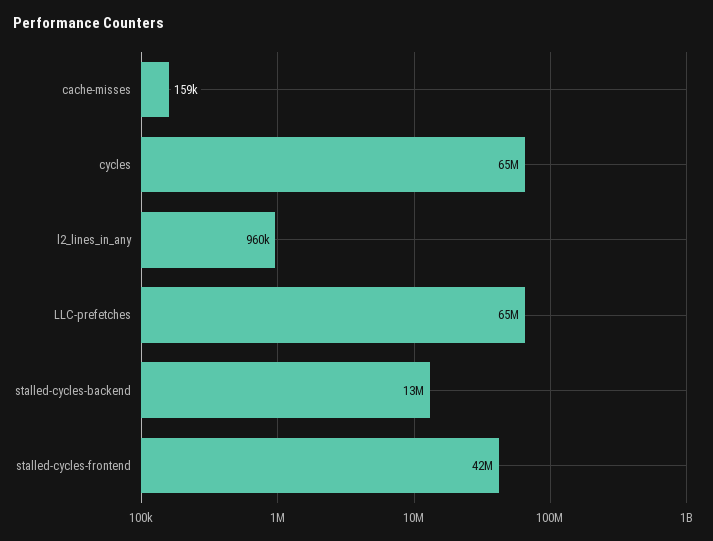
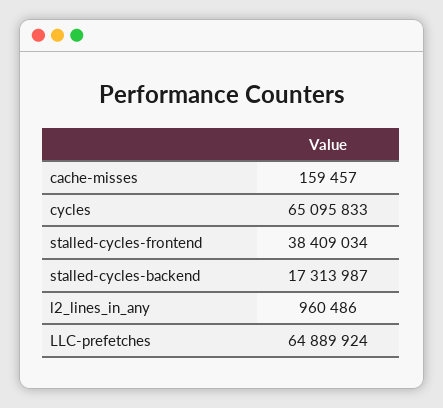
stalled-cycles-backend: 13000000 -> 17313987
stalled-cycles-frontend: 42000000 -> 38409034

